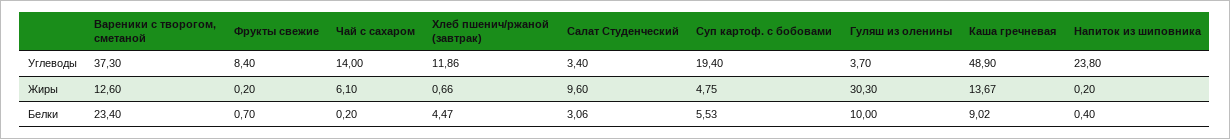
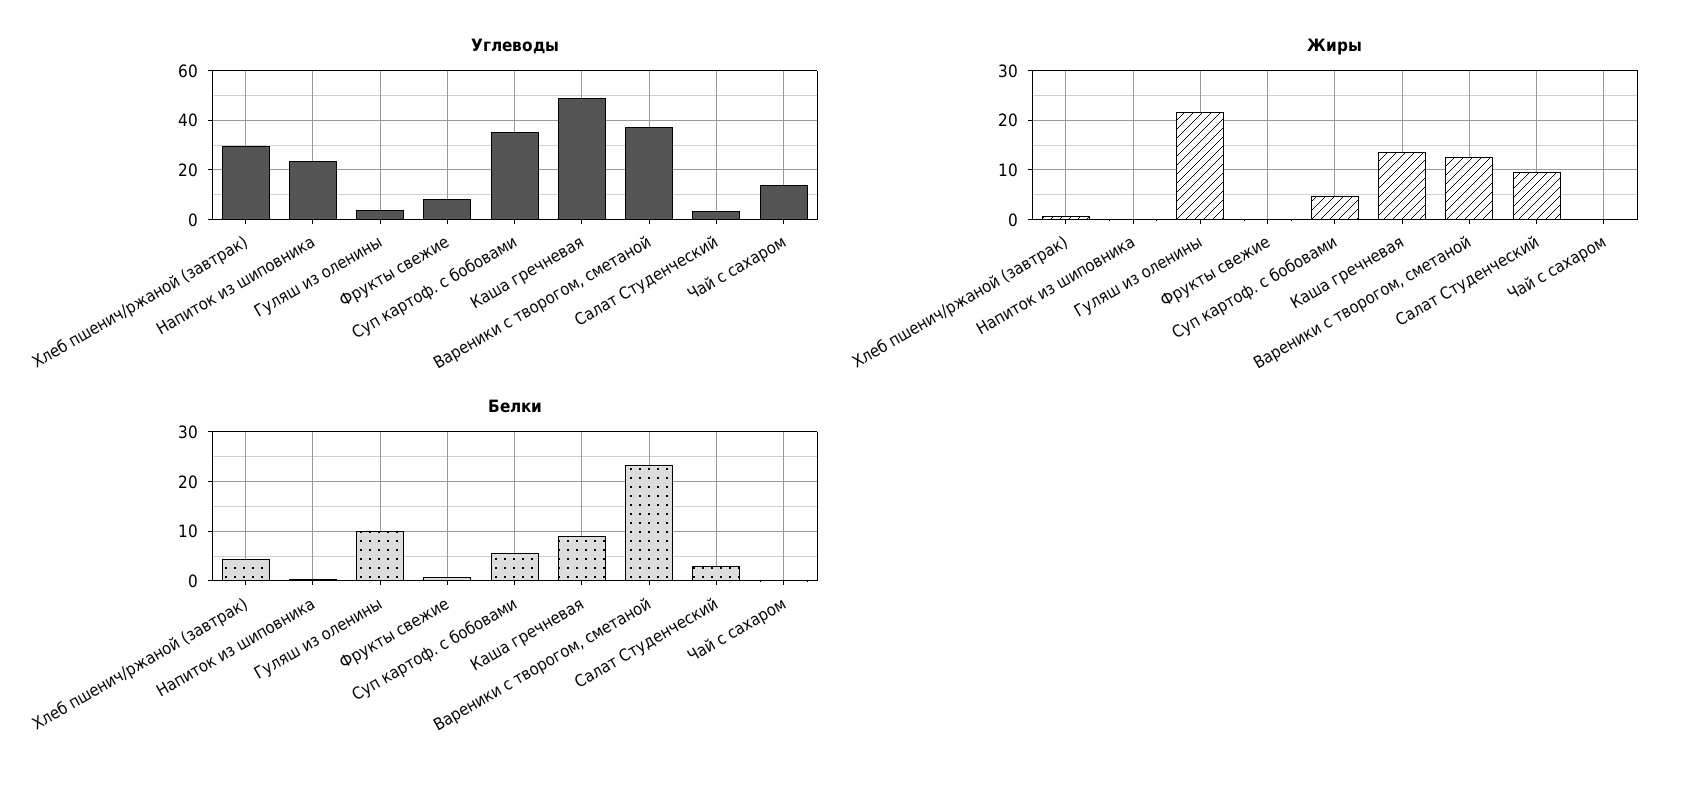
Углеводы, Хлеб пшенич/ржаной (завтрак): 11.86 -> 30
Углеводы, Суп картоф. с бобовами: 19.4 -> 35
Жиры, Чай с сахаром: 6.1 -> 0
Жиры, Гуляш из оленины: 30.3 -> 22

